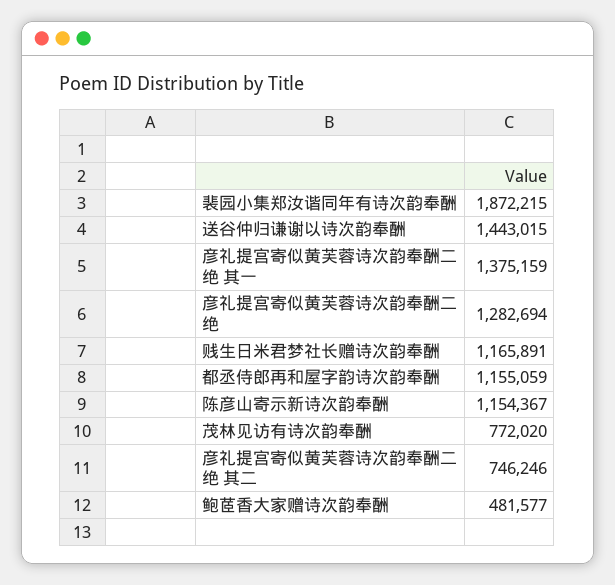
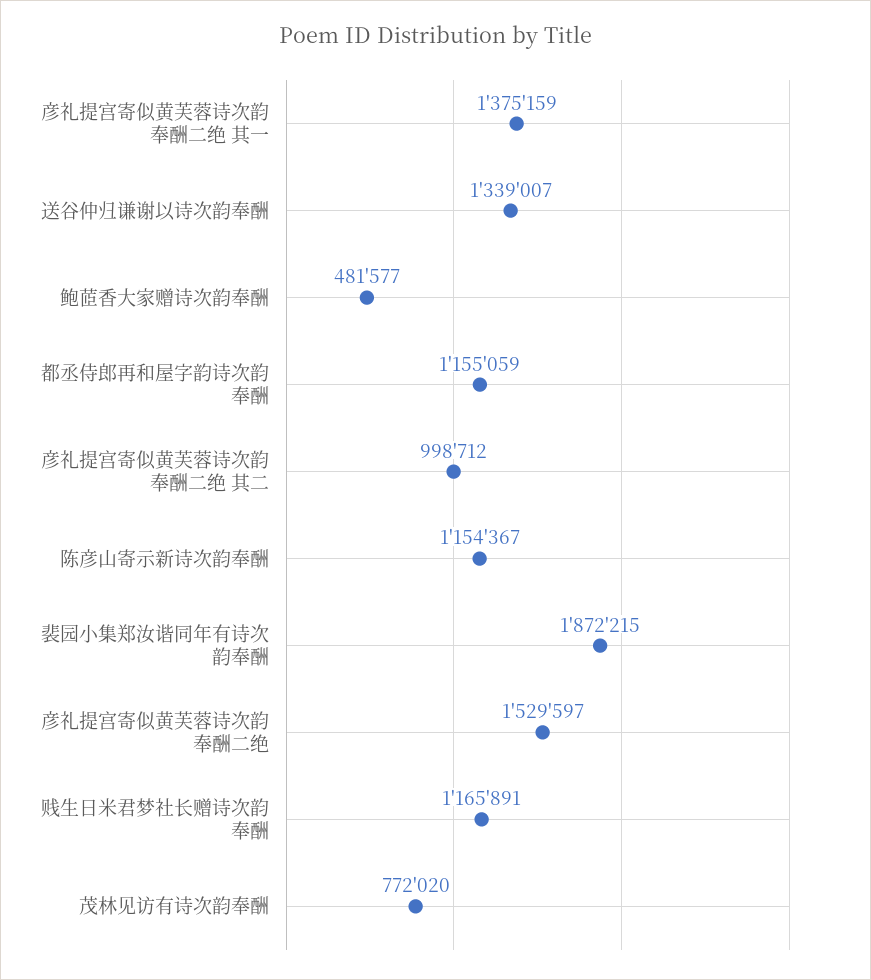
送谷仲归谦谢以诗次韵奉酬: 1443015 -> 1339007
彦礼提宫寄似黄芙蓉诗次韵奉酬二绝: 1282694 -> 1529597
彦礼提宫寄似黄芙蓉诗次韵奉酬二绝 其二: 746246 -> 998712

